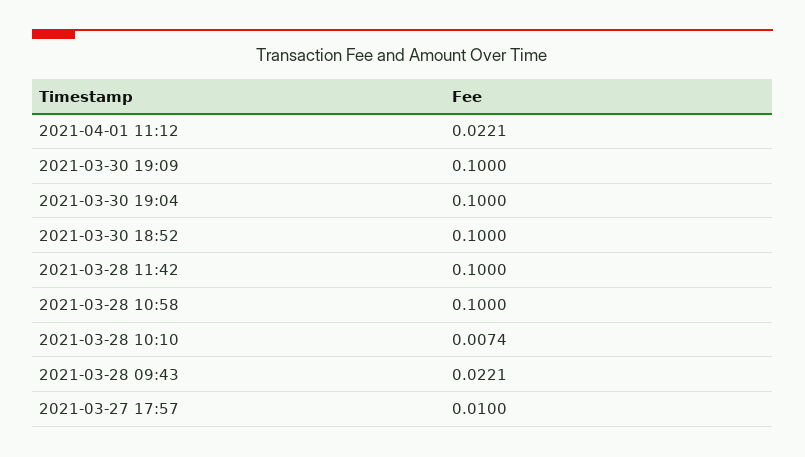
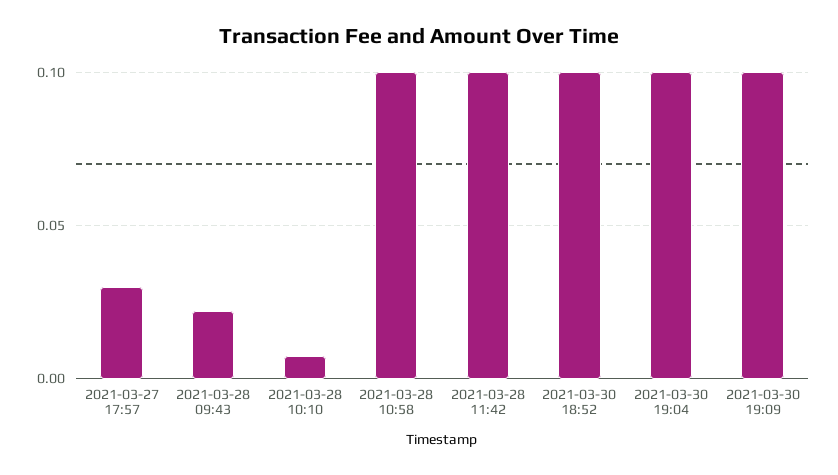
2021-04-01 11:12: 0.0221 -> none
2021-03-27 17:57: 0.01 -> 0.03

